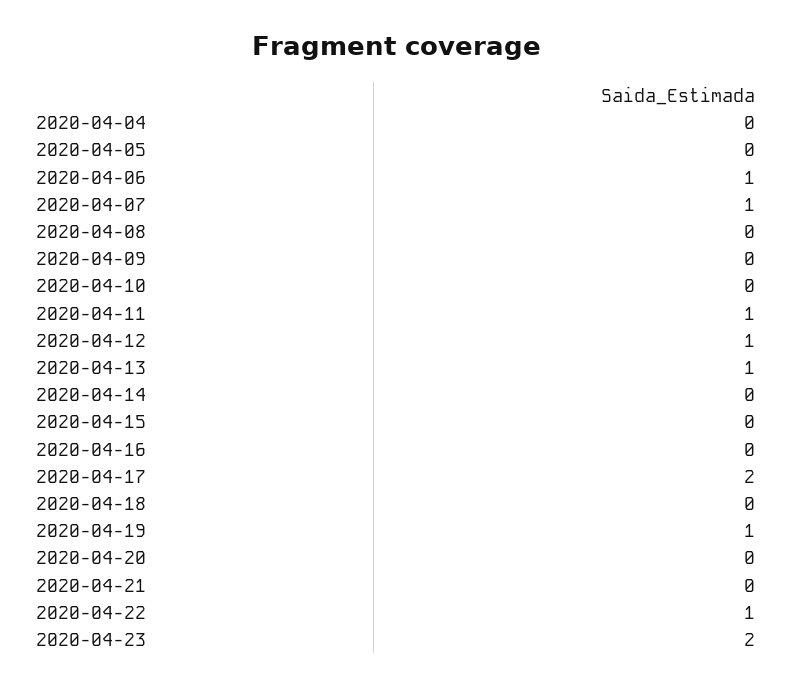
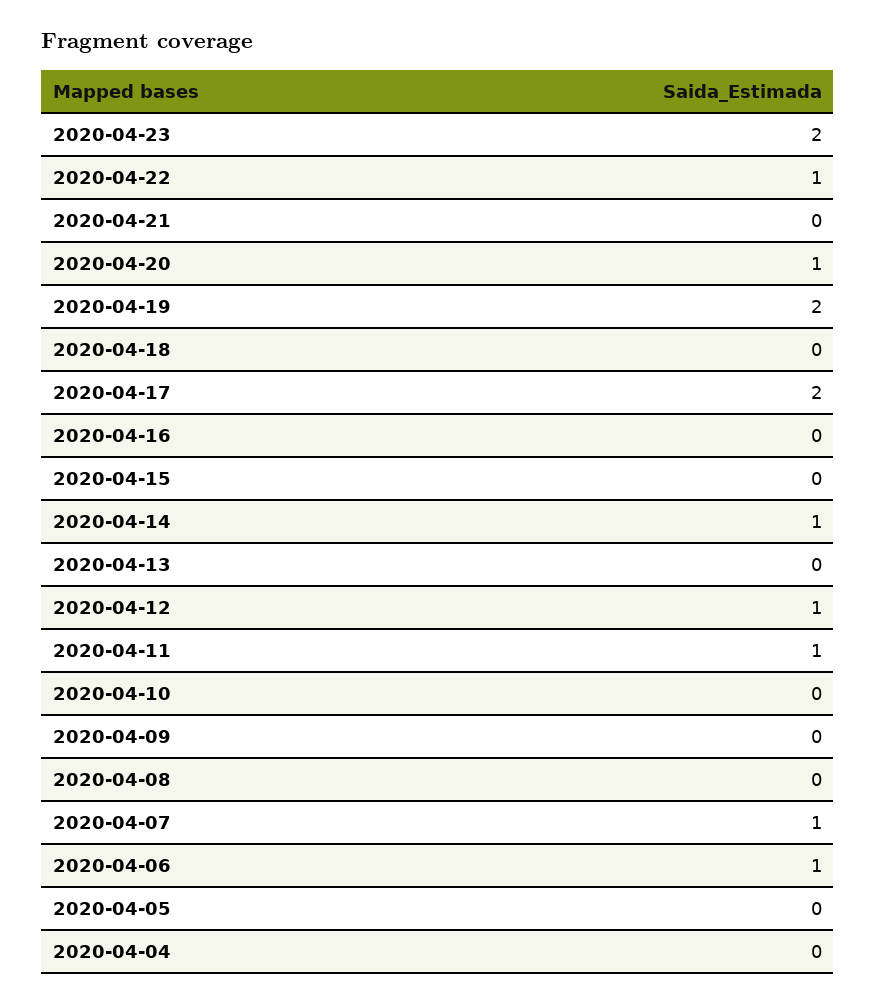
2020-04-13: 1 -> 0
2020-04-14: 0 -> 1
2020-04-19: 1 -> 2
2020-04-20: 0 -> 1

